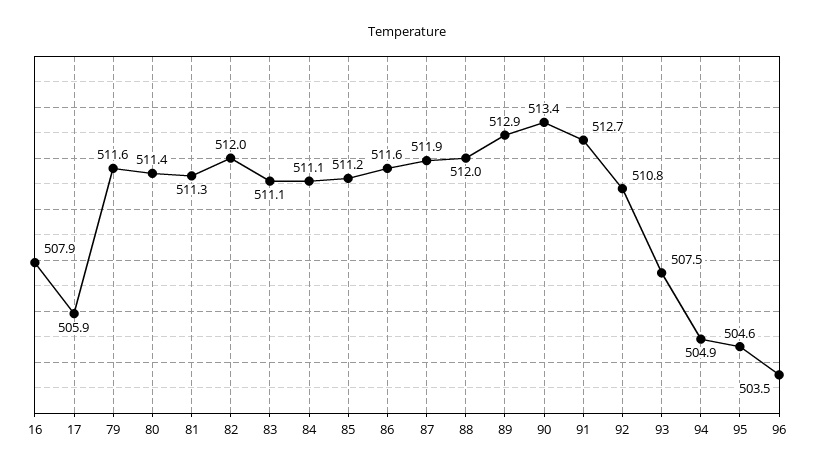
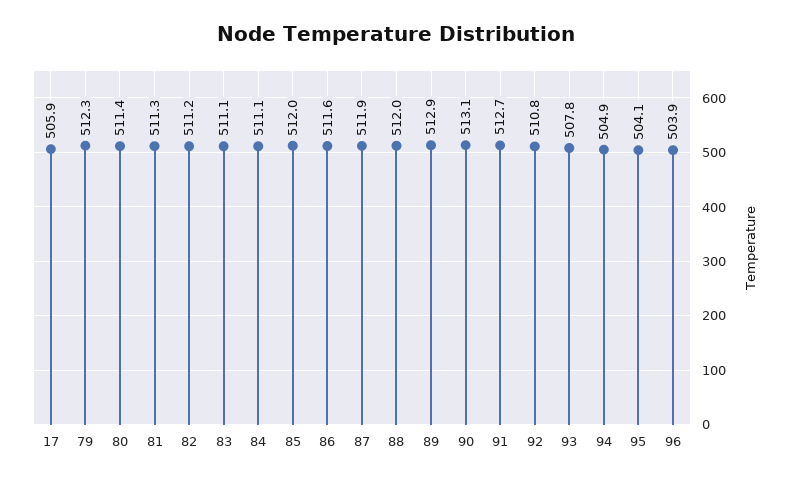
16: 507.9 -> none
79: 511.6 -> 512.3
82: 512 -> 511.2
85: 511.2 -> 512
90: 513.4 -> 513.1
93: 507.5 -> 507.8
95: 504.6 -> 504.1
96: 503.5 -> 503.9

